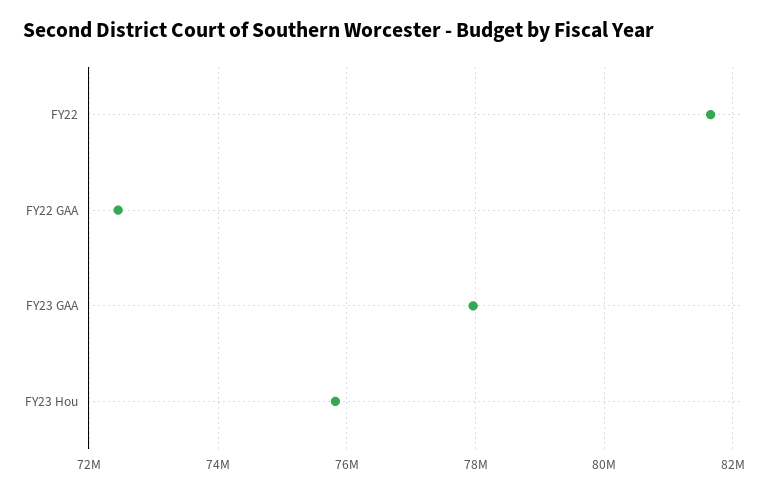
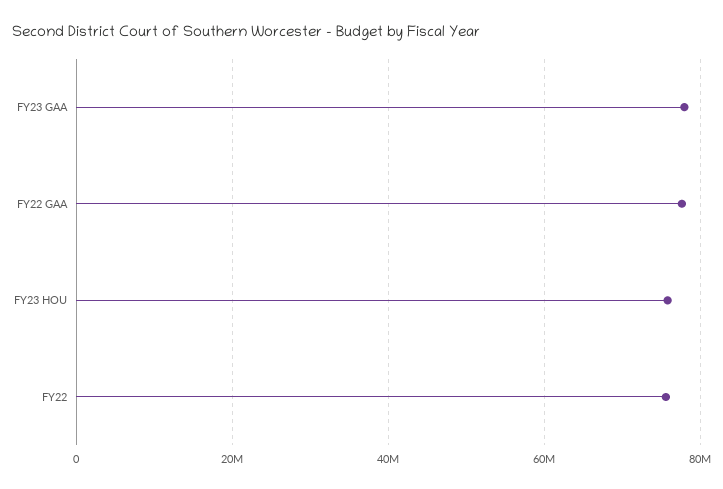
FY22: 81600000 -> 76000000
FY22 GAA: 72400000 -> 78000000

